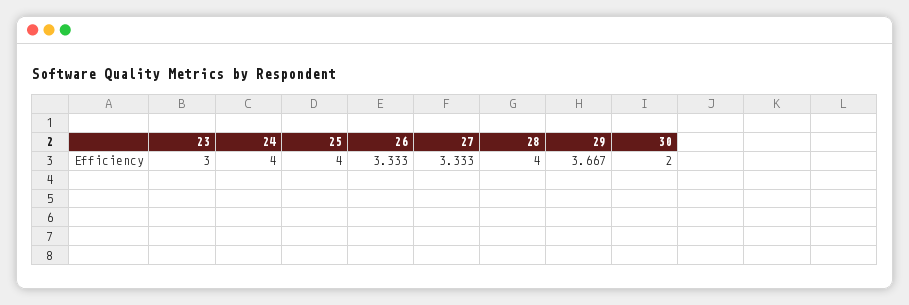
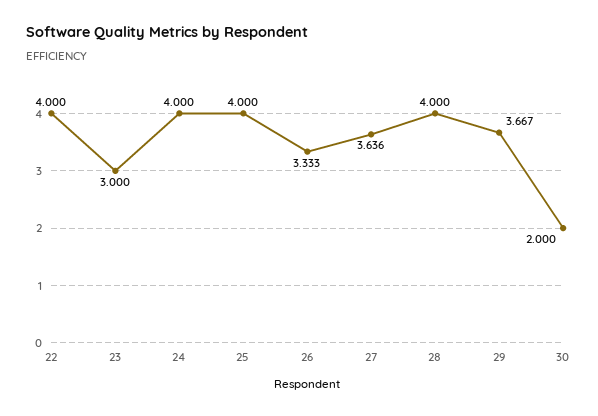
27: 3.333 -> 3.636
22: none -> 4

